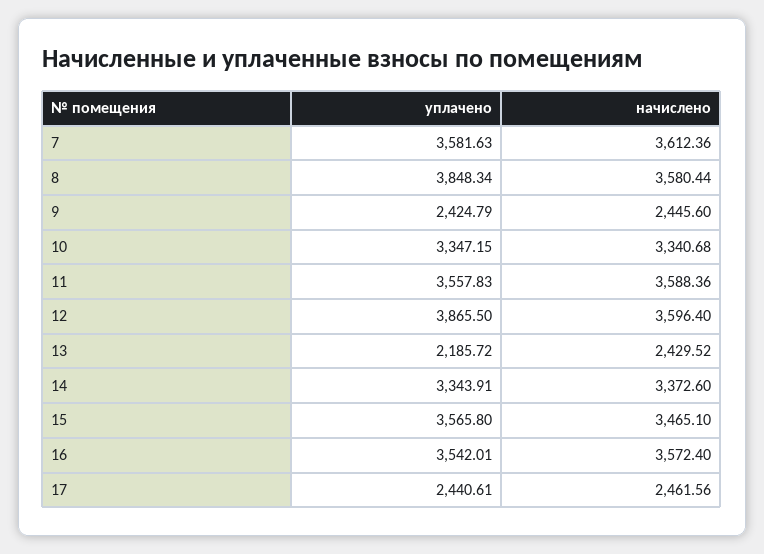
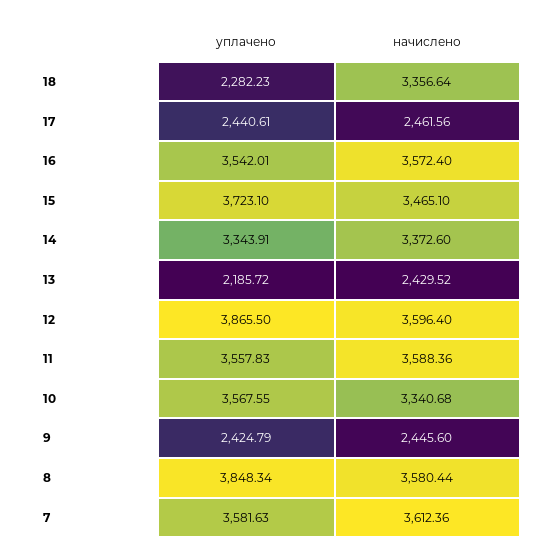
уплачено, 10: 3347.15 -> 3567.55
уплачено, 15: 3565.8 -> 3723.1
уплачено, 18: none -> 2282.23
начислено, 18: none -> 3356.64

